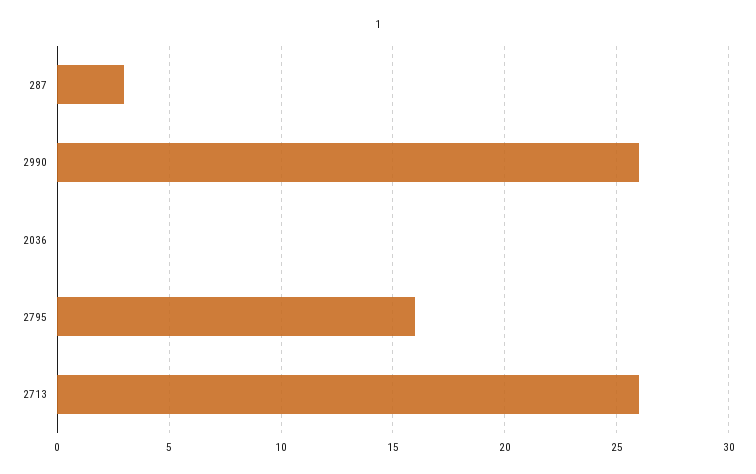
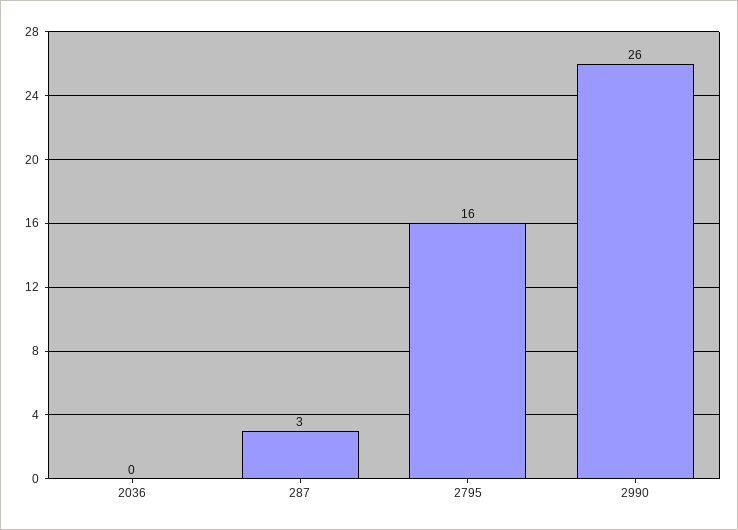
2713: 26 -> none

